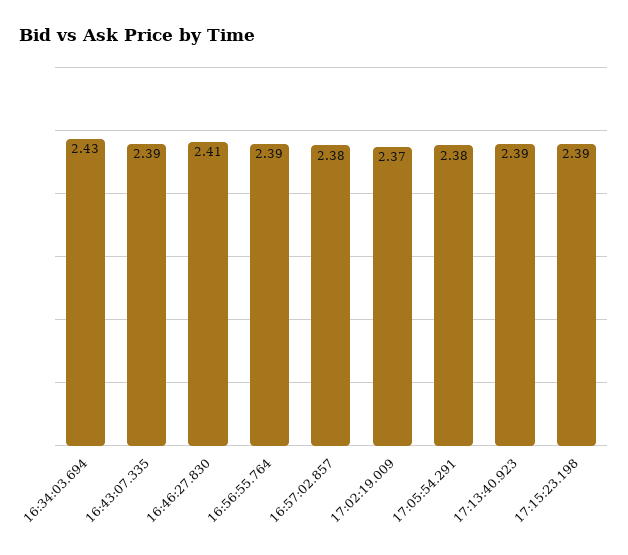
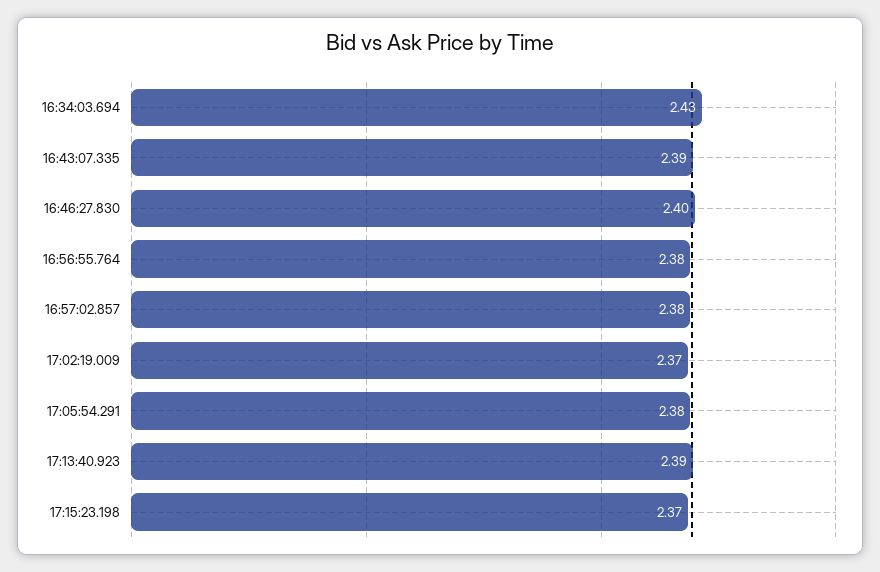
16:46:27.830: 2.41 -> 2.4
16:56:55.764: 2.39 -> 2.38
17:15:23.198: 2.39 -> 2.37

